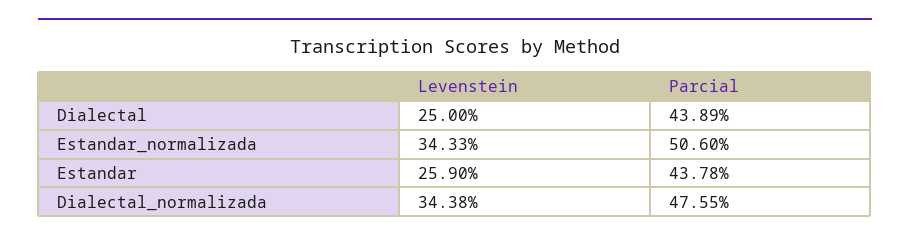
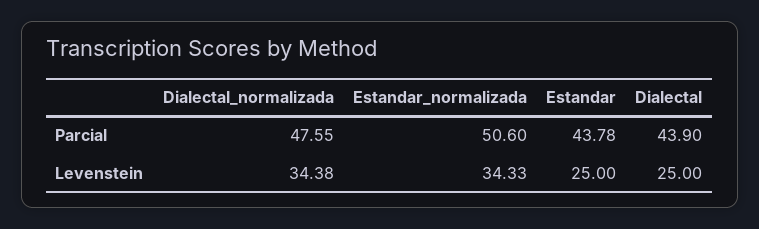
Parcial, Dialectal: 43.89 -> 43.9
Levenstein, Estandar: 25.9 -> 25

